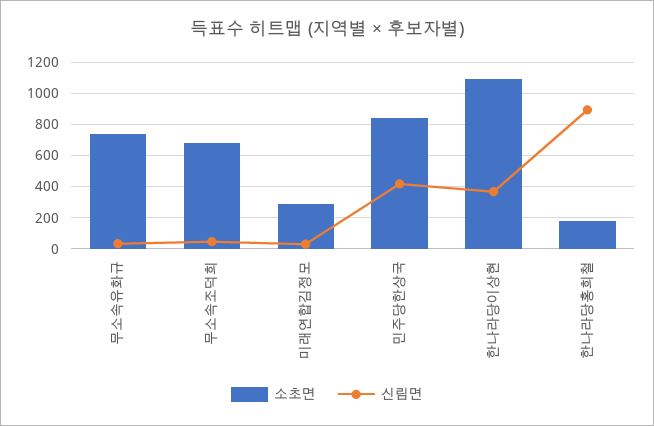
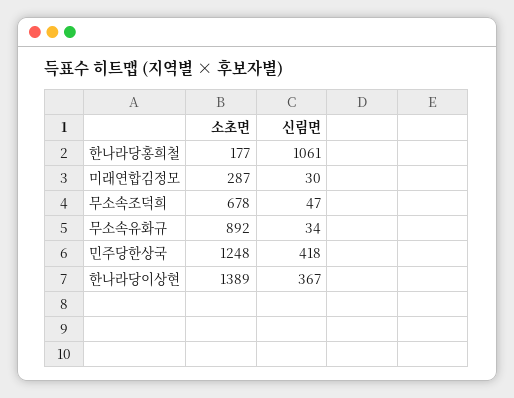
소초면, 무소속유화규: 750 -> 892
소초면, 민주당한상국: 850 -> 1248
소초면, 한나라당이상현: 1100 -> 1389
신림면, 한나라당홍희철: 900 -> 1061

